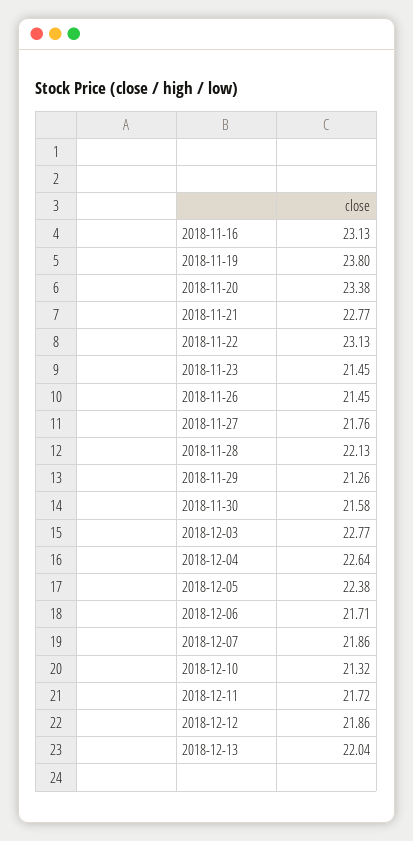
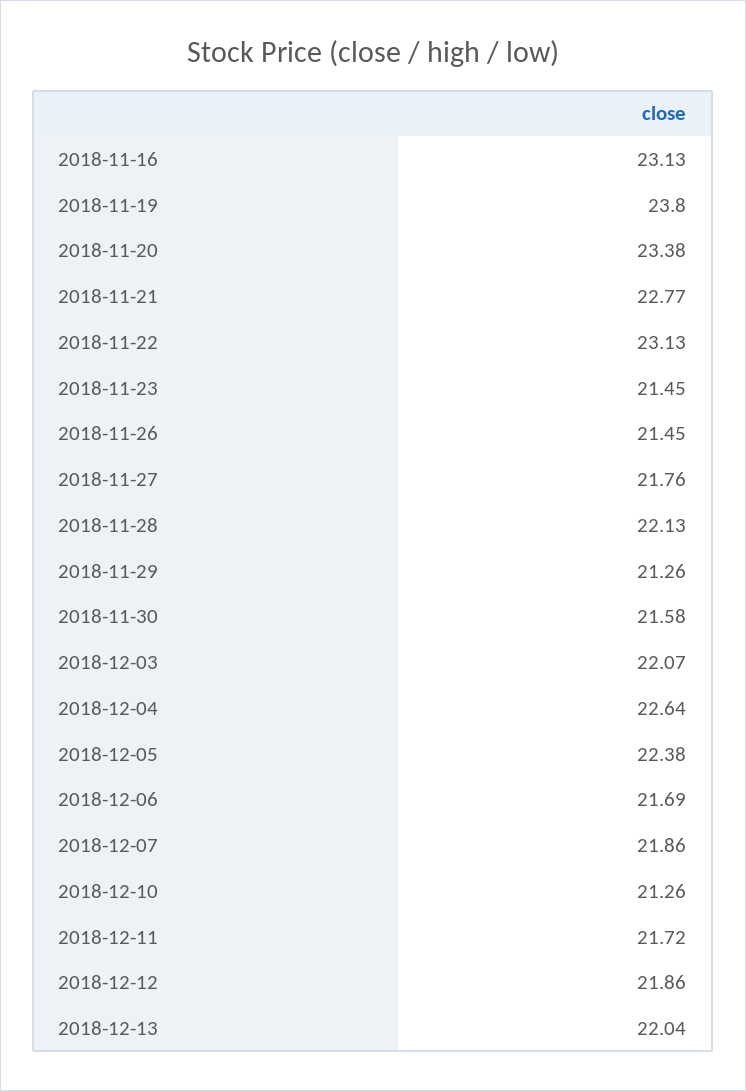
2018-12-03: 22.77 -> 22.07
2018-12-06: 21.71 -> 21.69
2018-12-10: 21.32 -> 21.26

